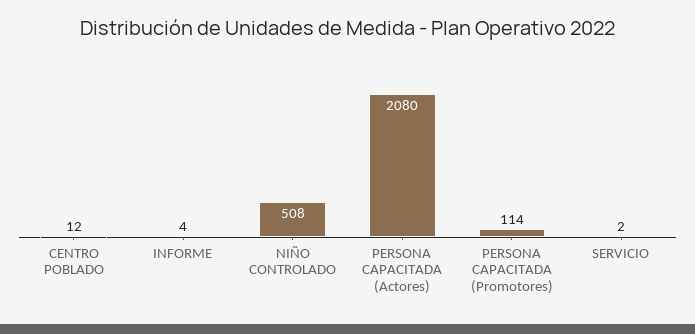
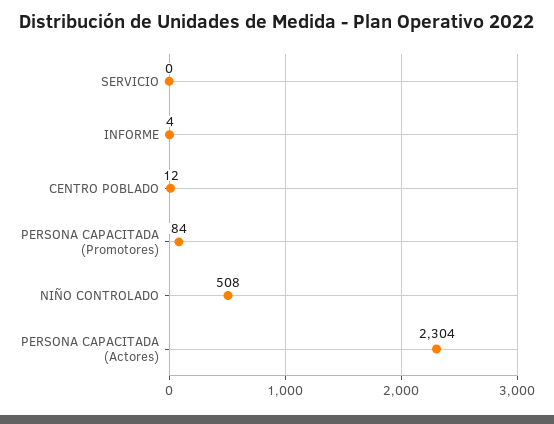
PERSONA CAPACITADA (Actores): 2080 -> 2304
PERSONA CAPACITADA (Promotores): 114 -> 84
SERVICIO: 2 -> 0

